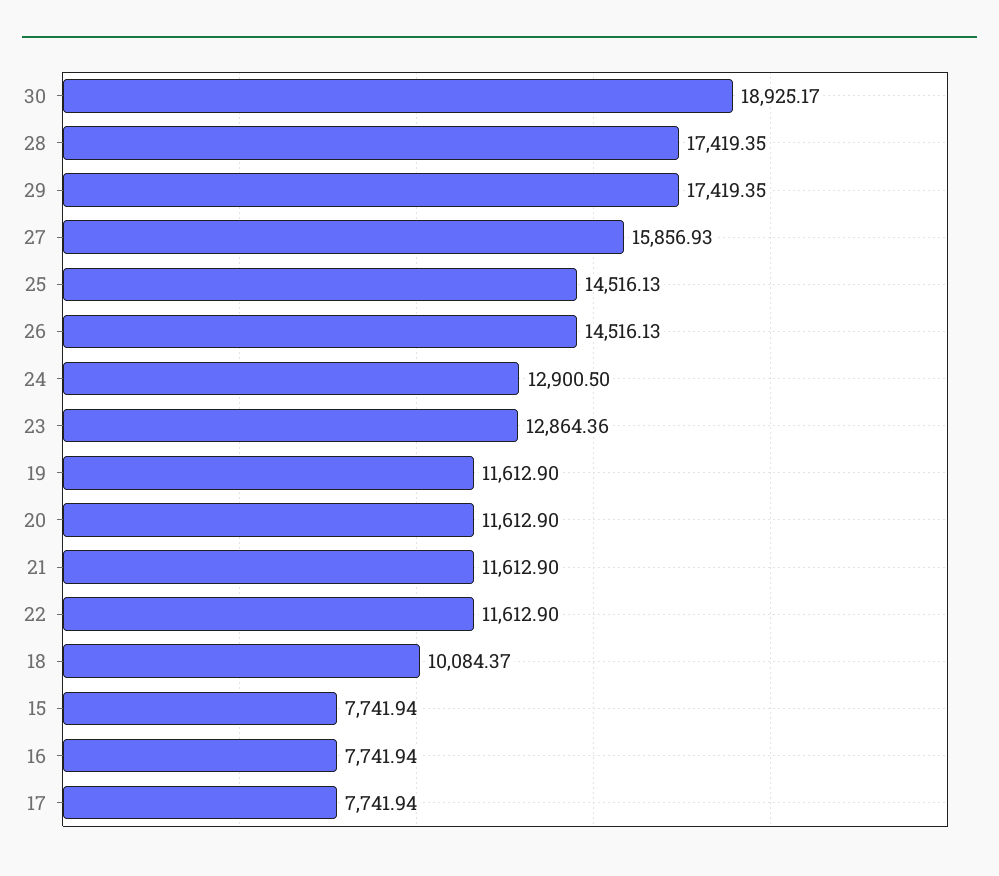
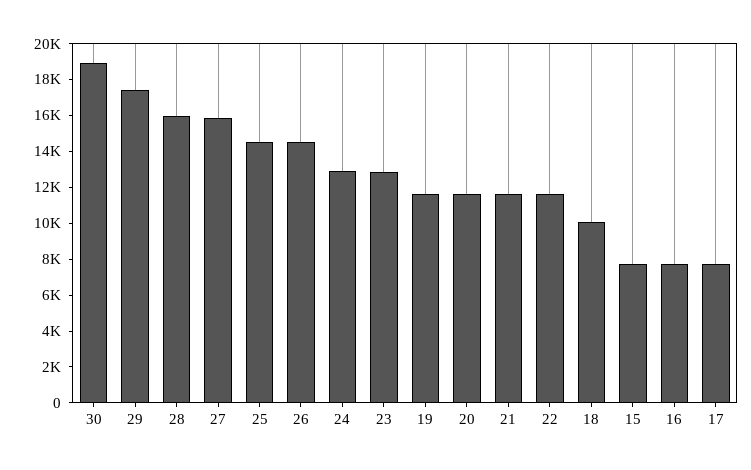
28: 17419.35 -> 16000

